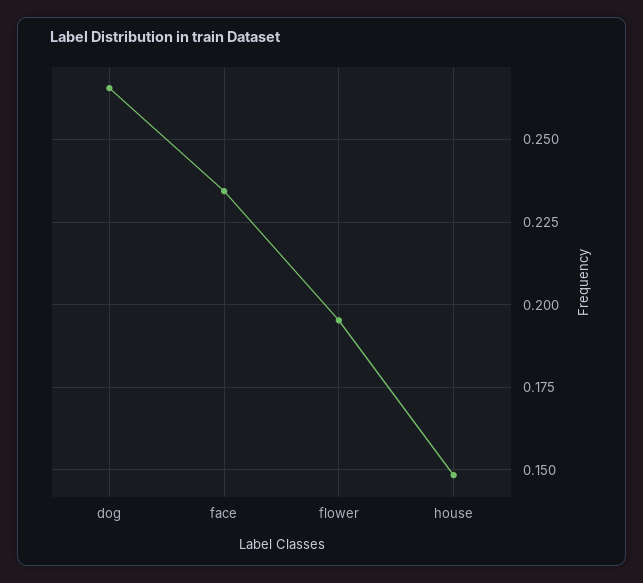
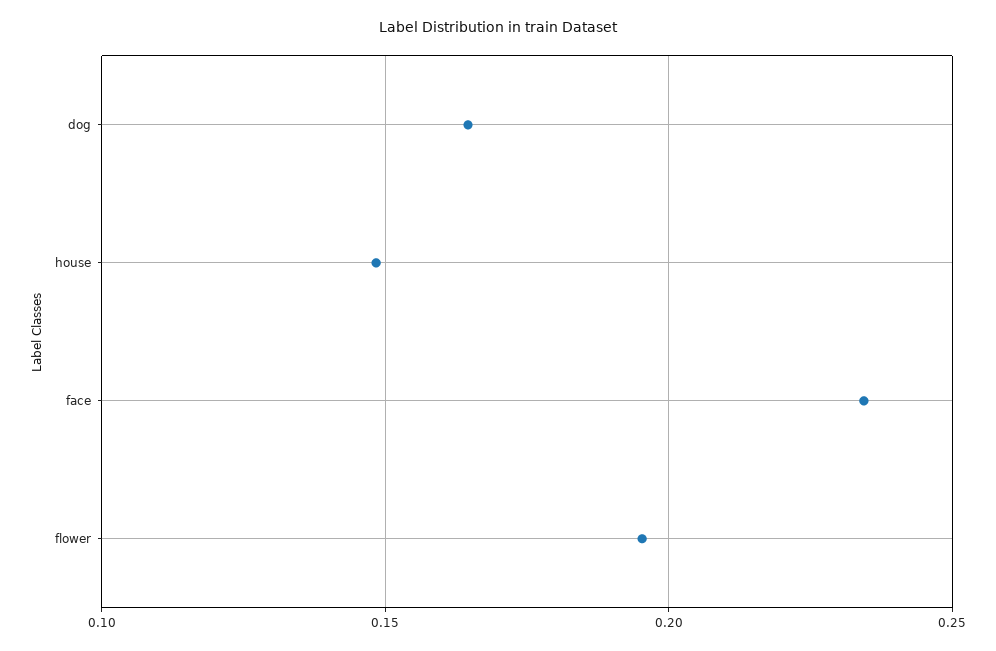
dog: 0.265 -> 0.165

